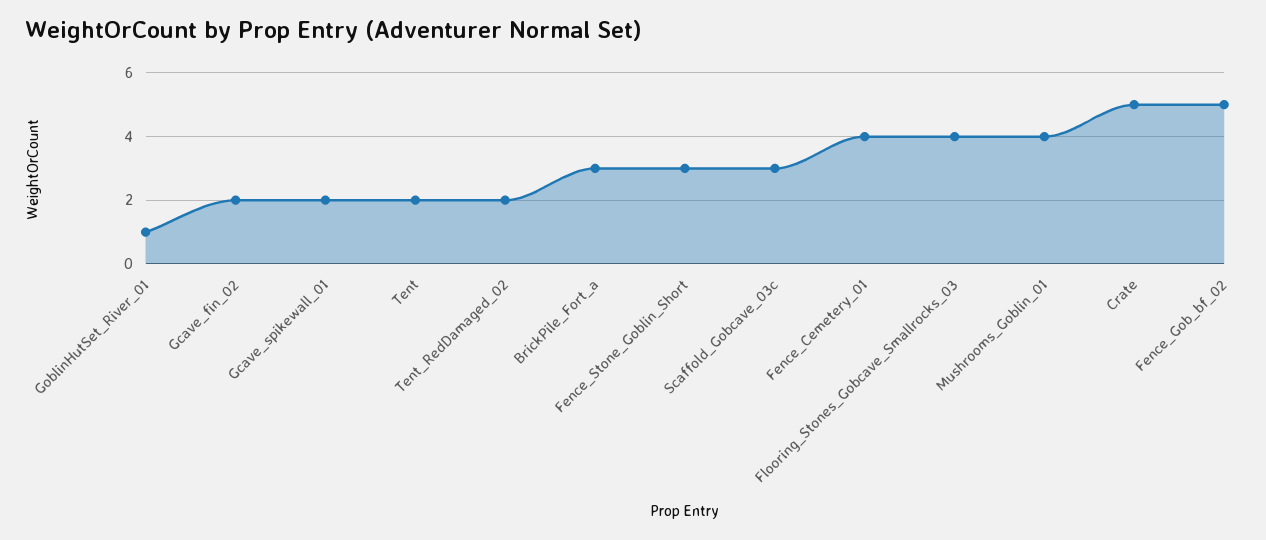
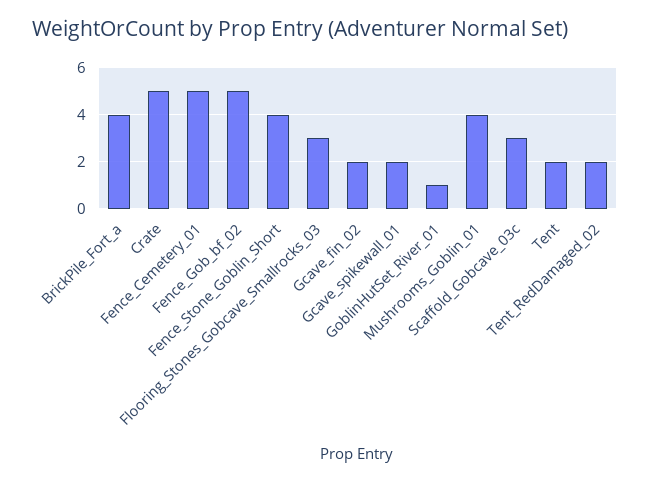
BrickPile_Fort_a: 3 -> 4
Fence_Stone_Goblin_Short: 3 -> 4
Fence_Cemetery_01: 4 -> 5
Flooring_Stones_Gobcave_Smallrocks_03: 4 -> 3

